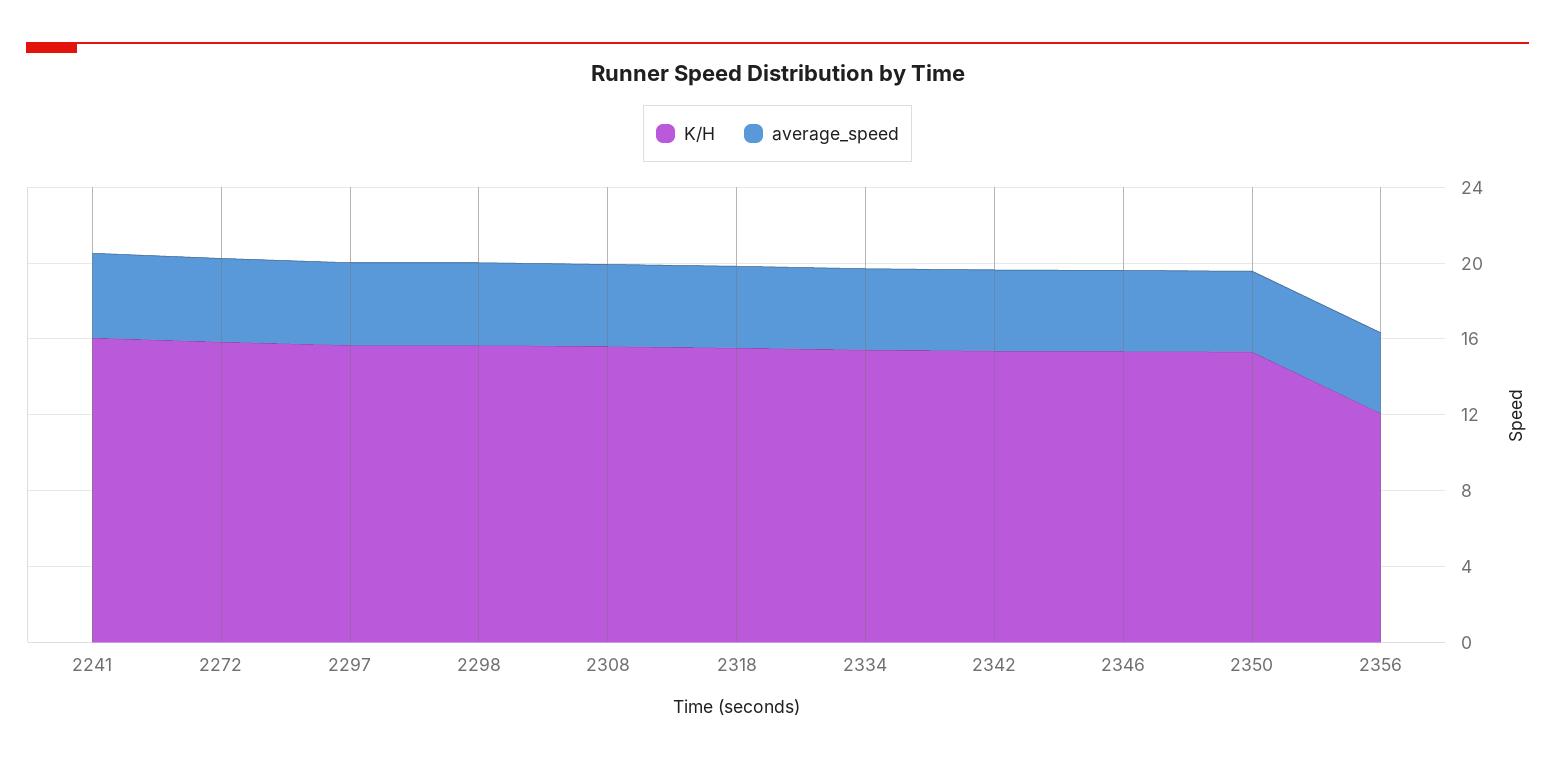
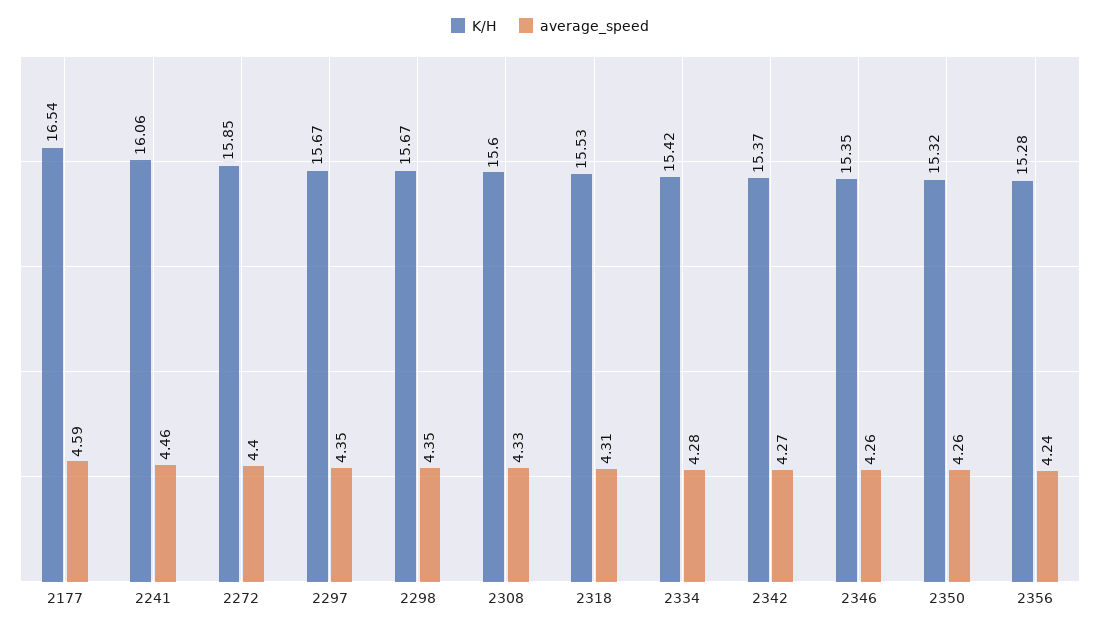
K/H, 2356: 12 -> 15.28
K/H, 2177: none -> 16.54
average_speed, 2177: none -> 4.59

